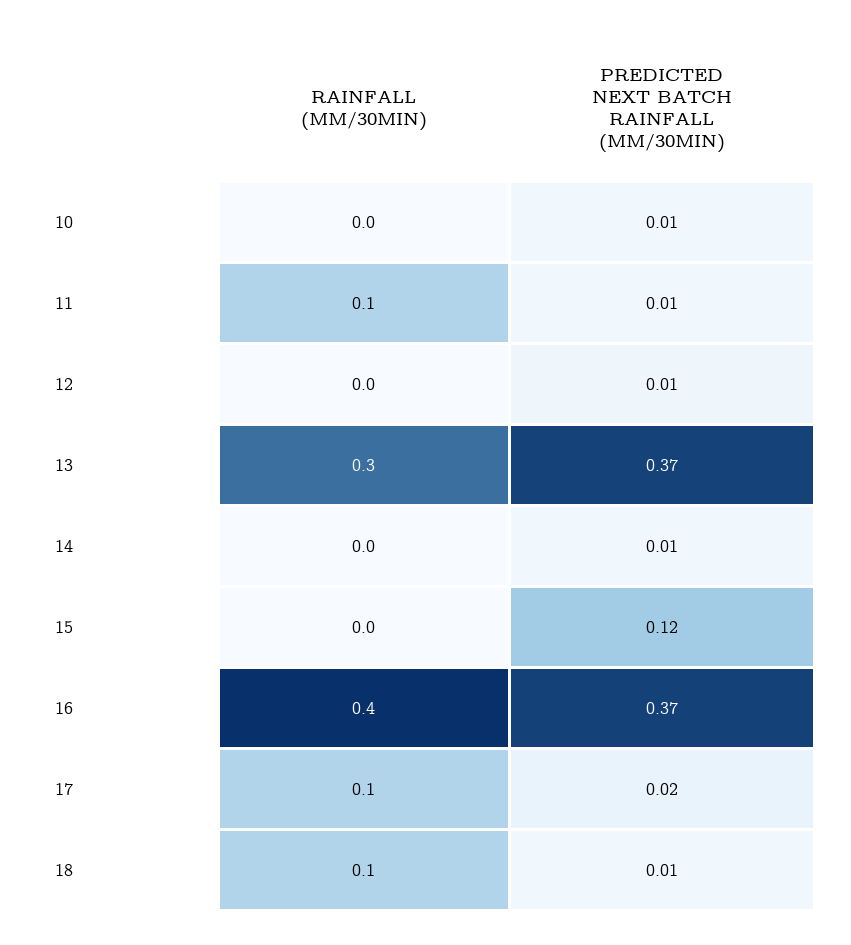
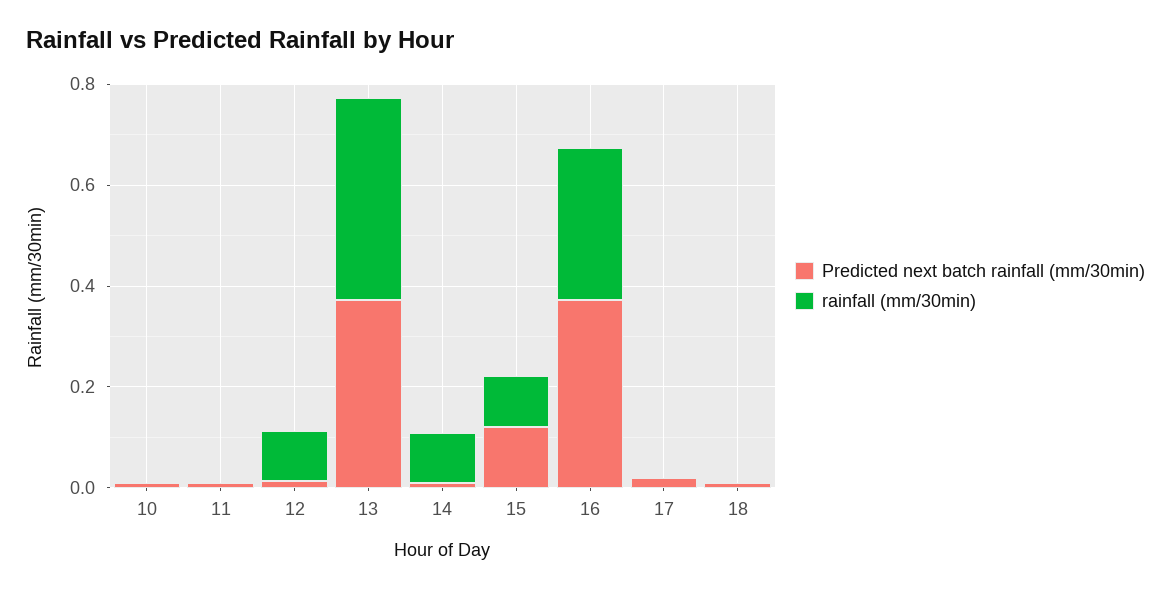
RAINFALL (MM/30MIN), 11: 0.1 -> 0
RAINFALL (MM/30MIN), 12: 0 -> 0.1
RAINFALL (MM/30MIN), 13: 0.3 -> 0.4
RAINFALL (MM/30MIN), 14: 0 -> 0.1
RAINFALL (MM/30MIN), 15: 0 -> 0.1
RAINFALL (MM/30MIN), 16: 0.4 -> 0.3
RAINFALL (MM/30MIN), 17: 0.1 -> 0
RAINFALL (MM/30MIN), 18: 0.1 -> 0

